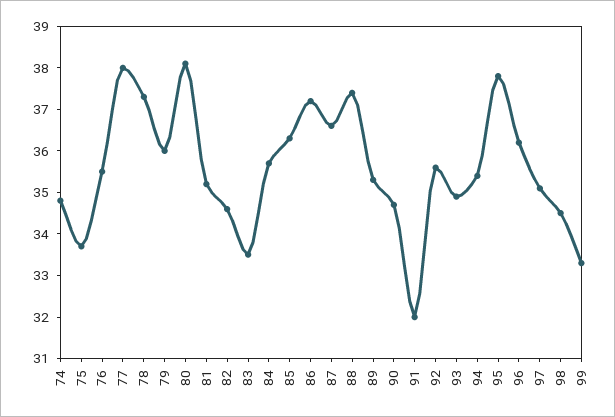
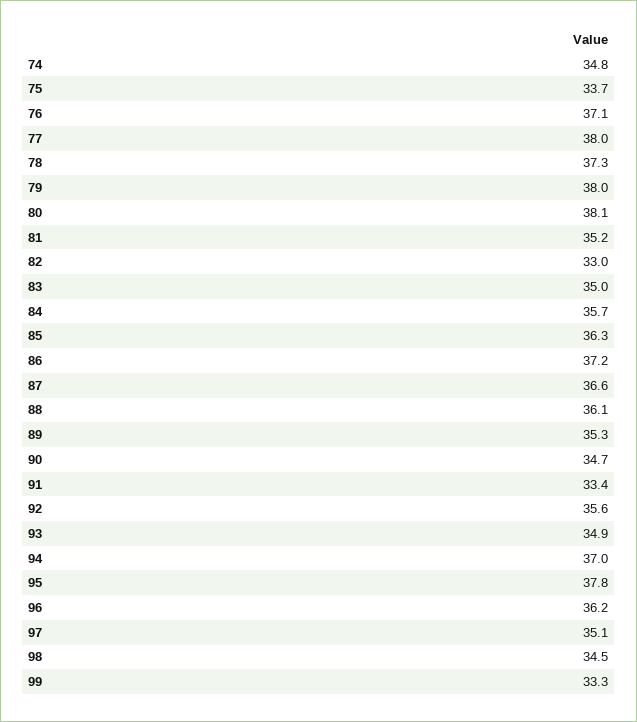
76: 35.5 -> 37.1
79: 36 -> 38
82: 34.5 -> 33
83: 33.5 -> 35
88: 37.5 -> 36.1
91: 32 -> 33.4
94: 35.5 -> 37

